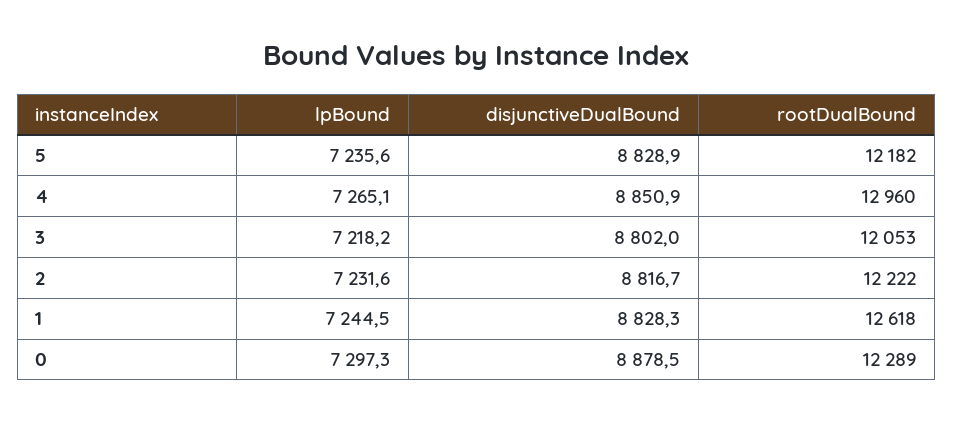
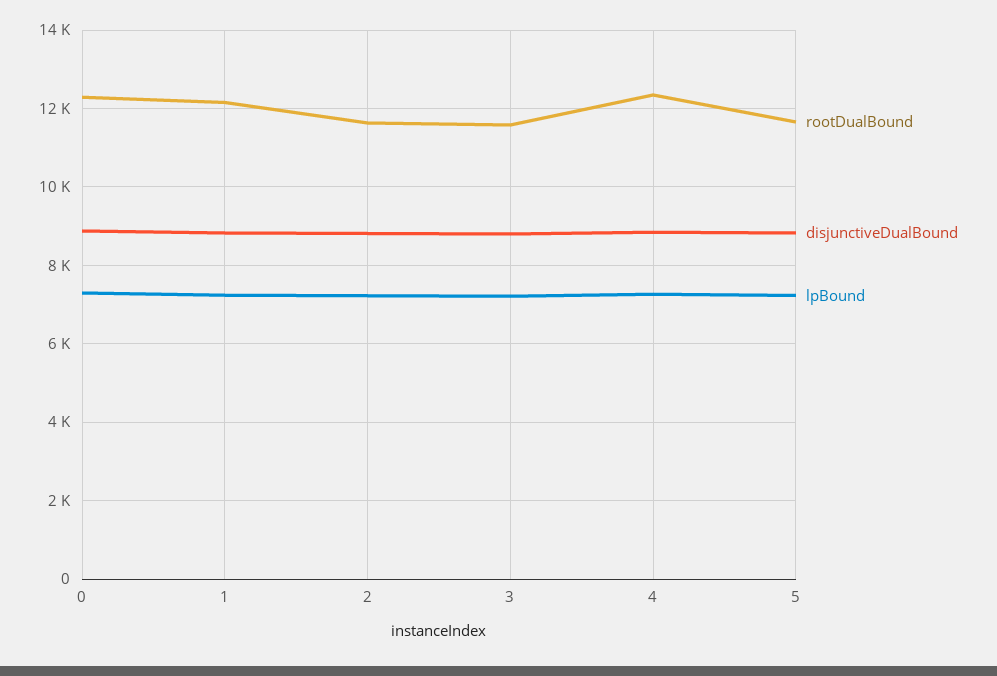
rootDualBound, 5: 12182 -> 11600
rootDualBound, 4: 12960 -> 12400
rootDualBound, 3: 12053 -> 11600
rootDualBound, 2: 12222 -> 11600
rootDualBound, 1: 12618 -> 12200

